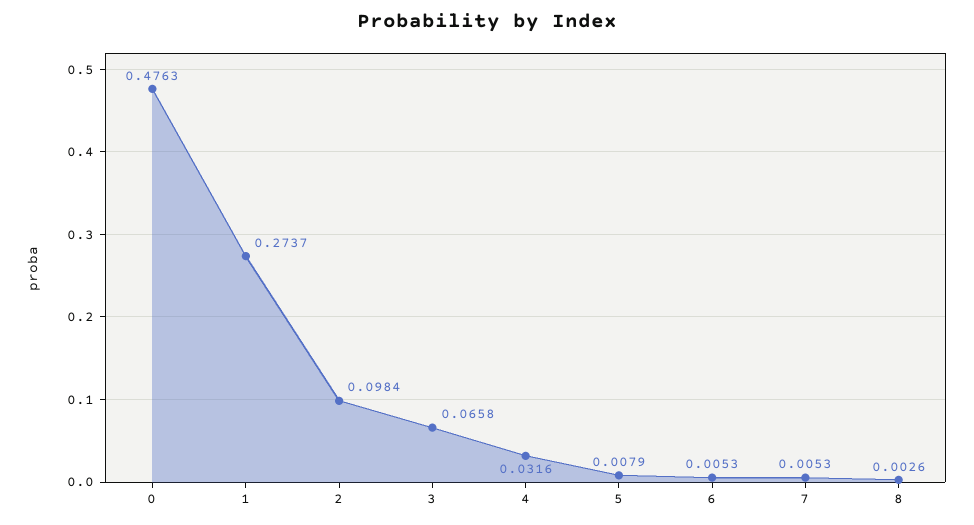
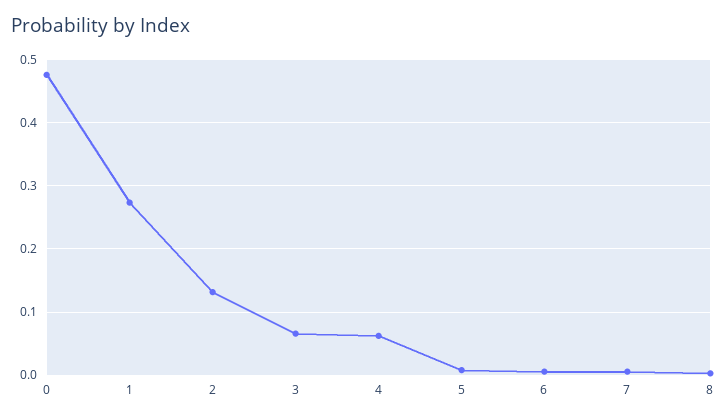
2: 0.0984 -> 0.13
4: 0.0316 -> 0.06

